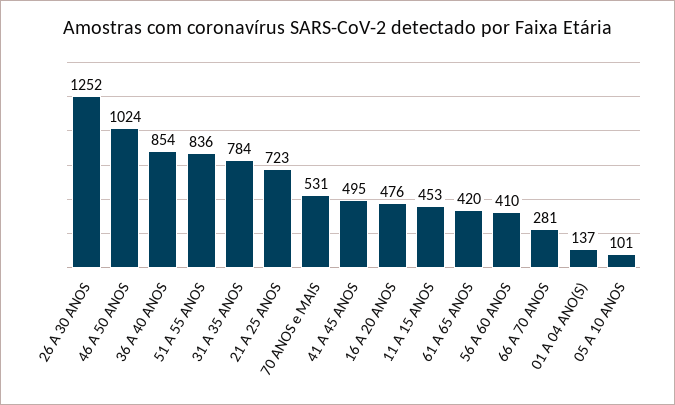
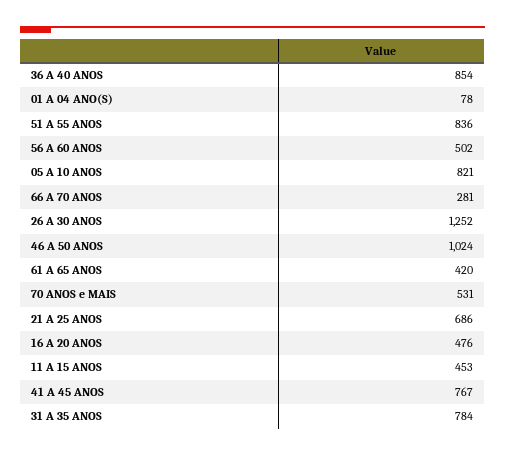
21 A 25 ANOS: 723 -> 686
41 A 45 ANOS: 495 -> 767
56 A 60 ANOS: 410 -> 502
01 A 04 ANO(S): 137 -> 78
05 A 10 ANOS: 101 -> 821

